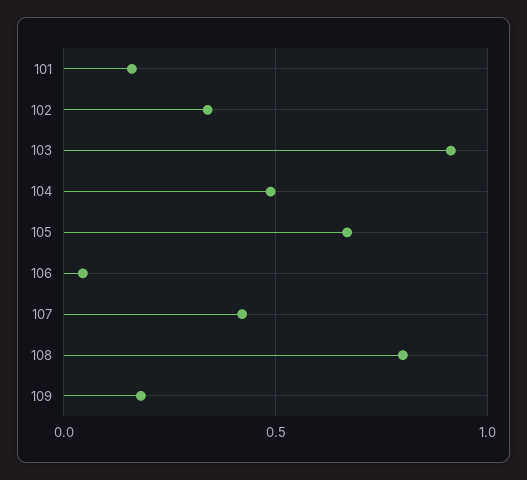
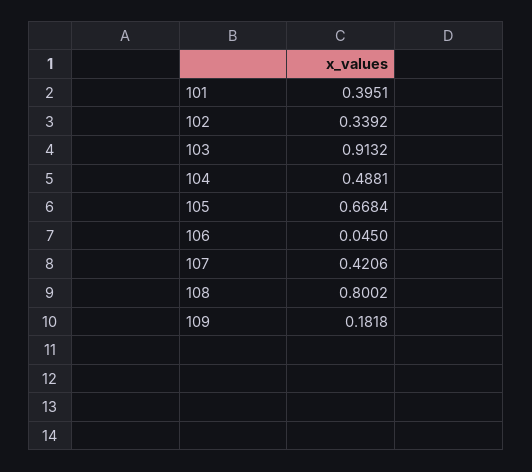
101: 0.15 -> 0.3951

